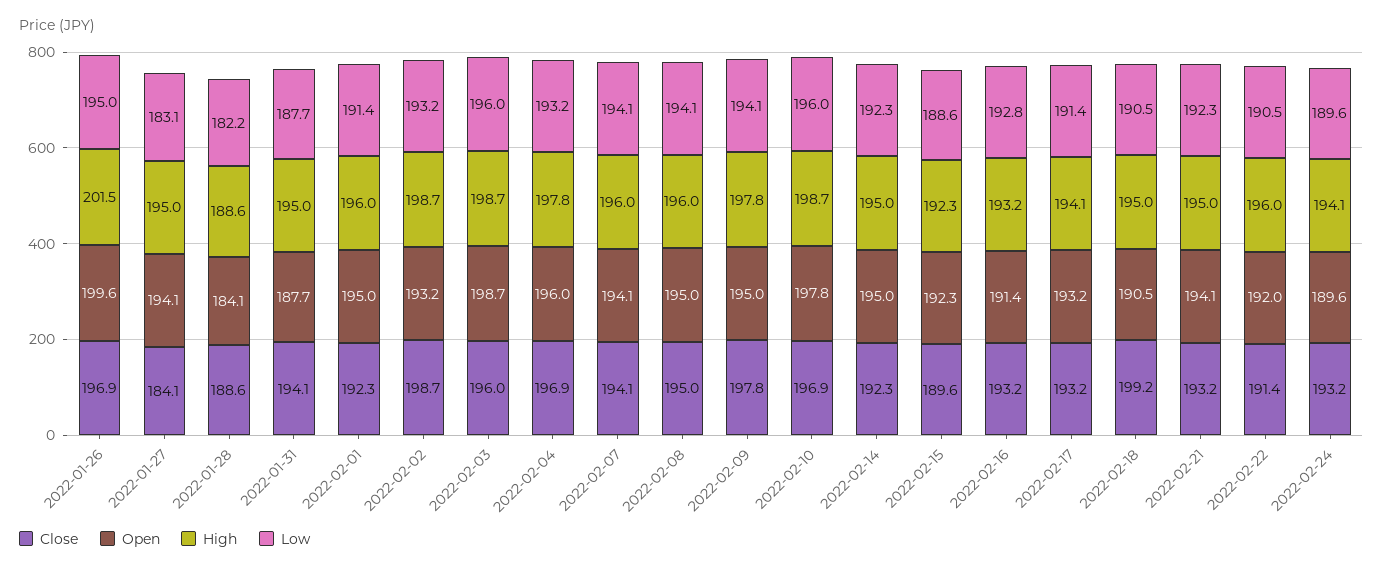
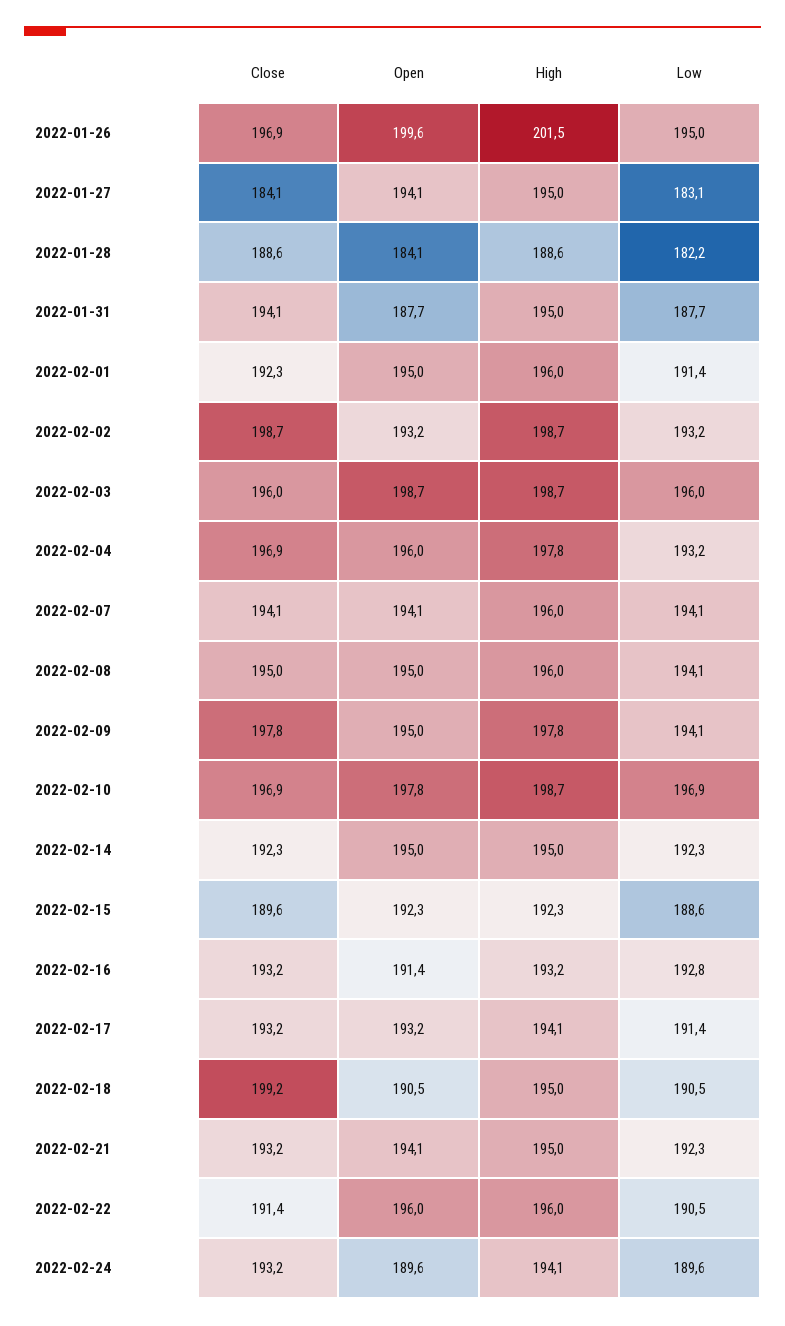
Low, 2022-02-10: 196 -> 196.9
Open, 2022-02-22: 192 -> 196

